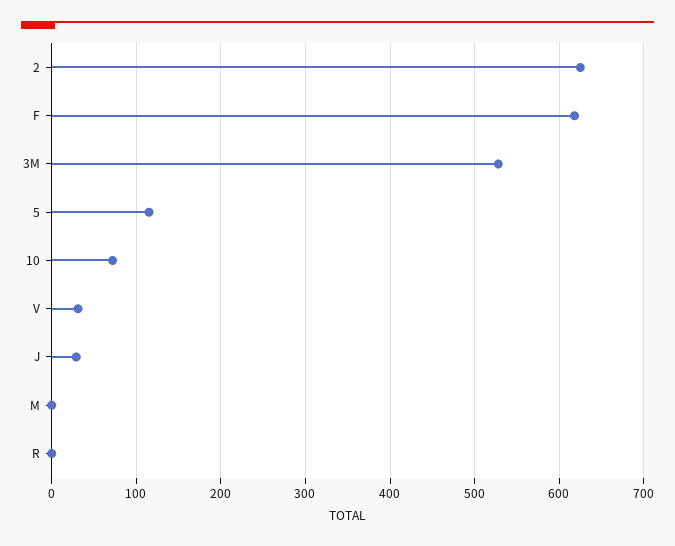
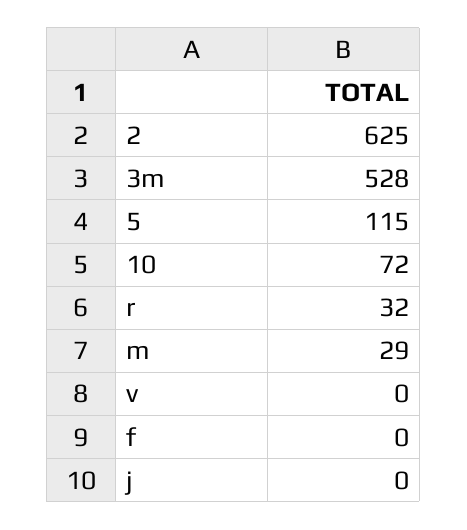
F: 620 -> 0
V: 30 -> 0
J: 30 -> 0
M: 0 -> 29
R: 0 -> 32

